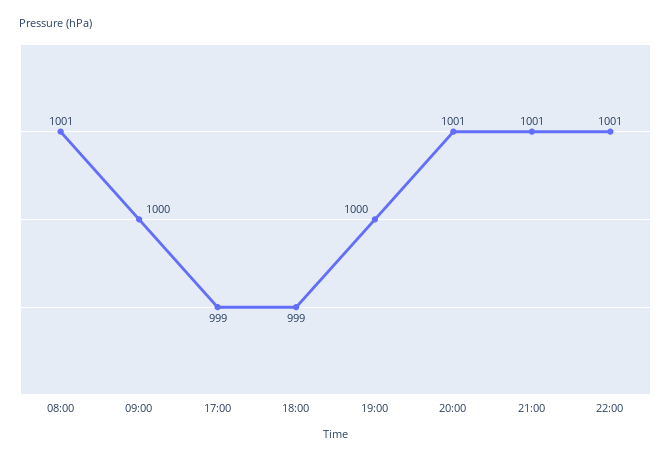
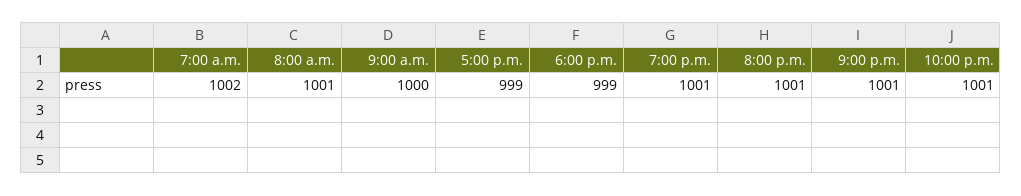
19:00: 1000 -> 1001
7:00 a.m.: none -> 1002

